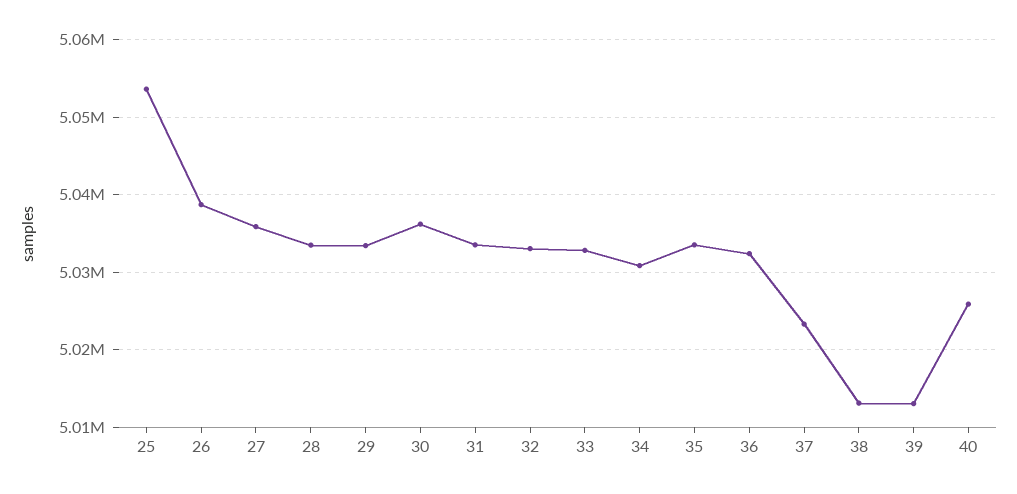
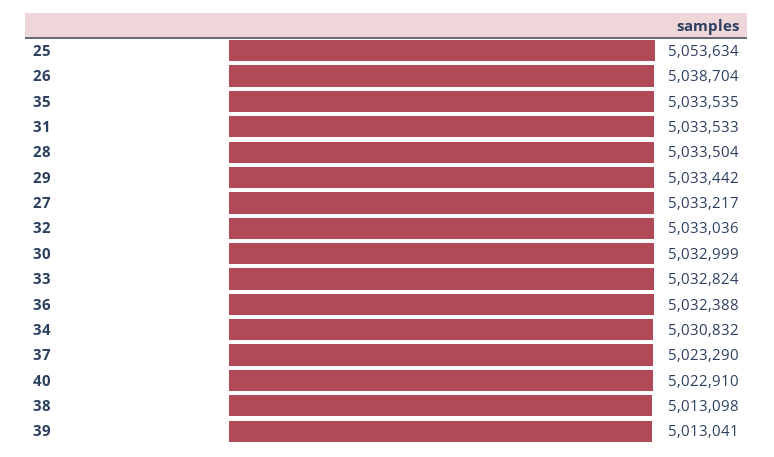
27: 5036000 -> 5033217
30: 5036000 -> 5032999
40: 5026000 -> 5022910

